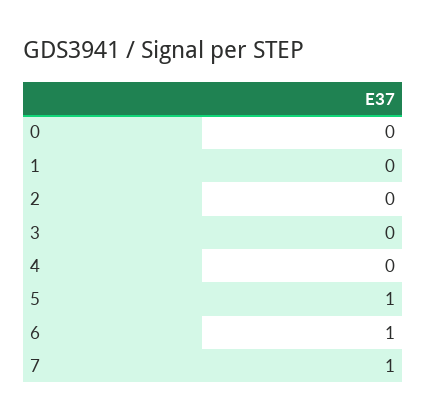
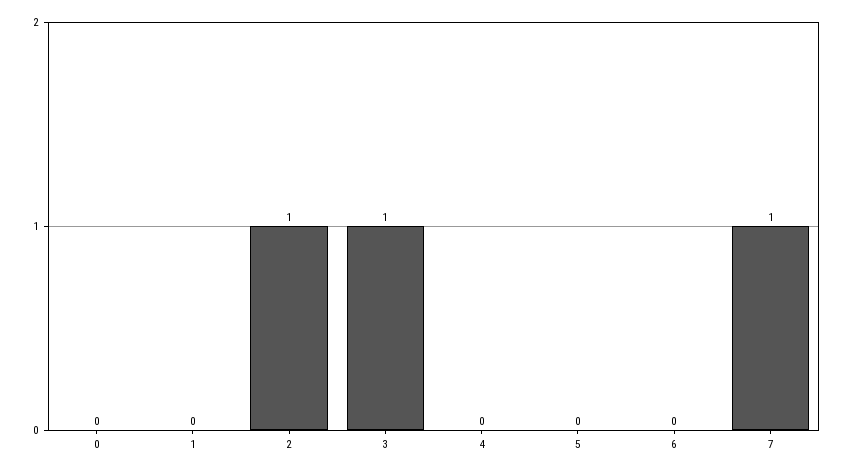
2: 0 -> 1
3: 0 -> 1
5: 1 -> 0
6: 1 -> 0

